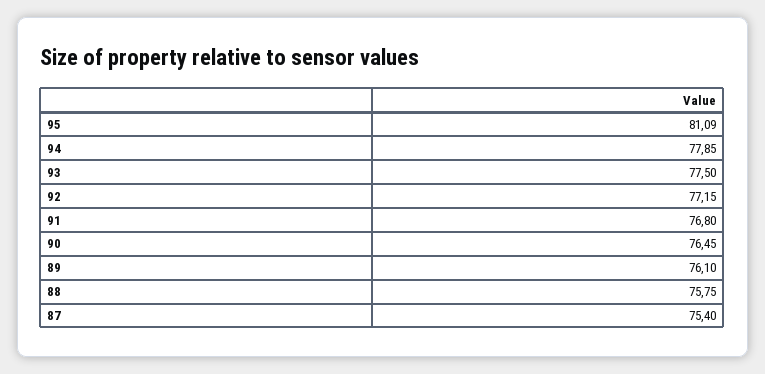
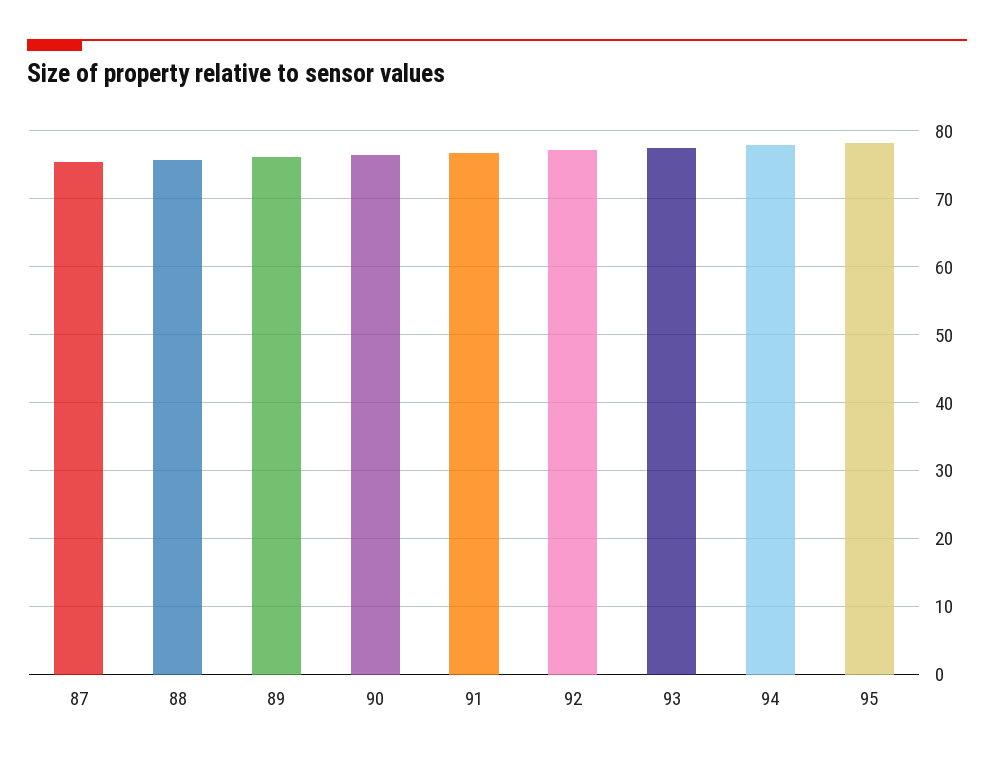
95: 81.09 -> 78

